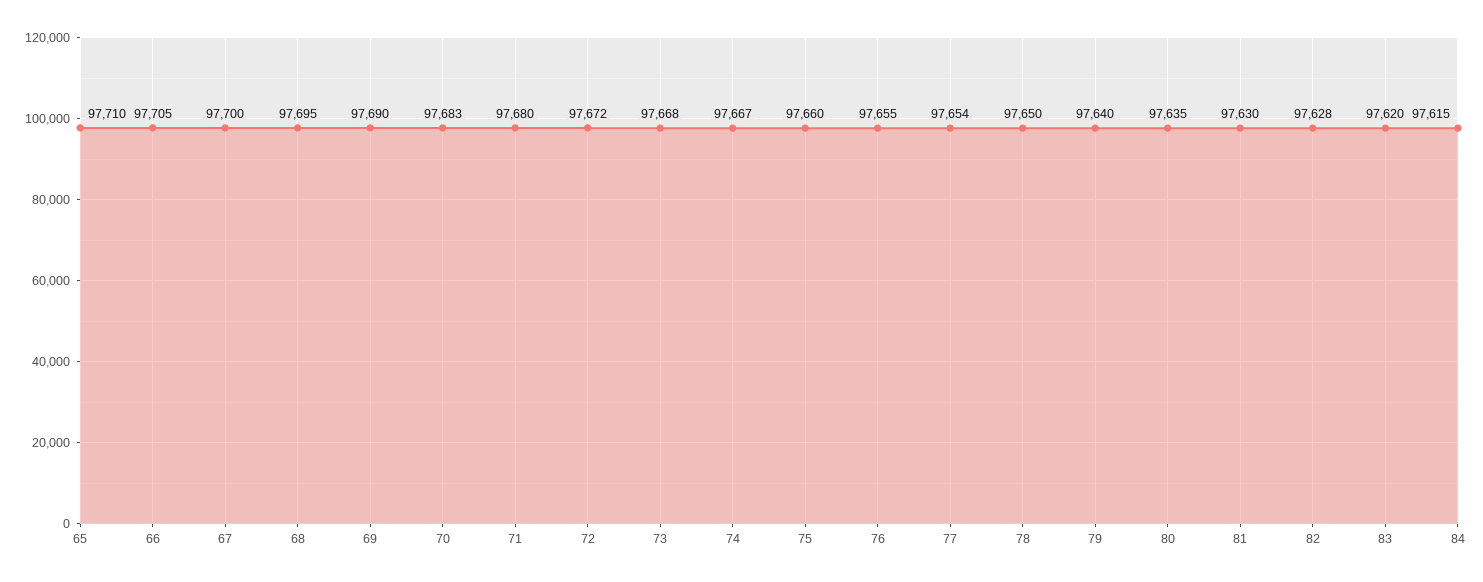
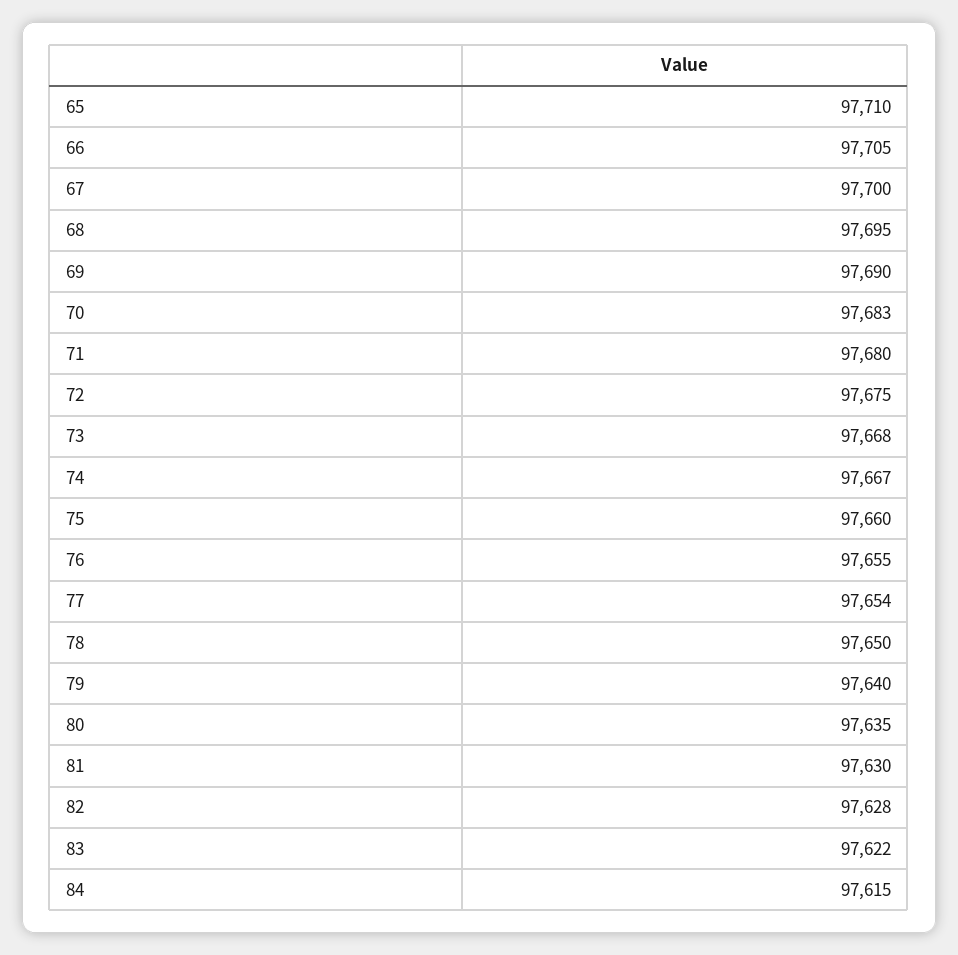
72: 97672 -> 97675
83: 97620 -> 97622

